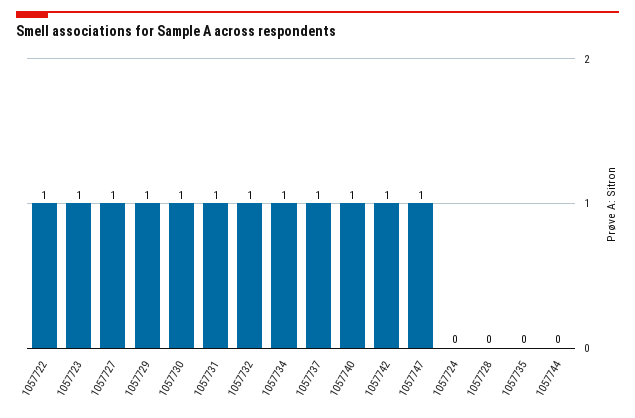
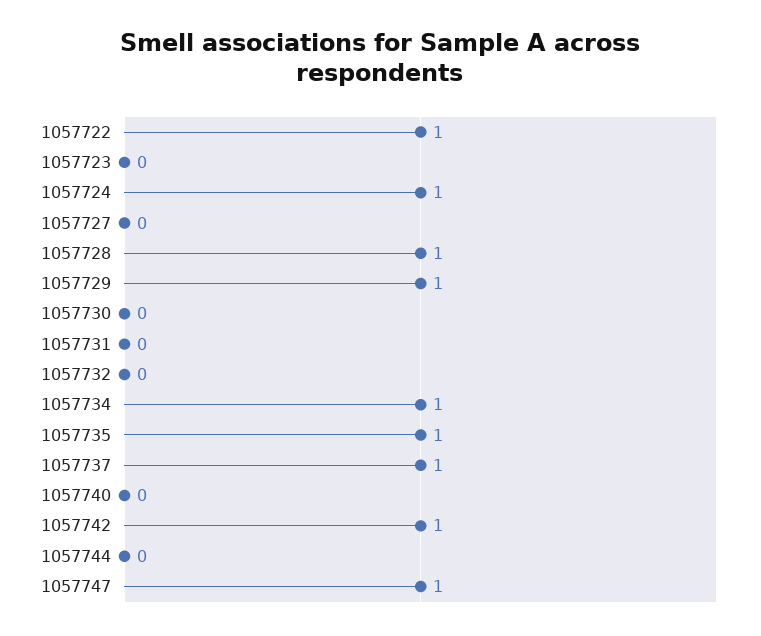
1057723: 1 -> 0
1057727: 1 -> 0
1057730: 1 -> 0
1057731: 1 -> 0
1057732: 1 -> 0
1057740: 1 -> 0
1057724: 0 -> 1
1057728: 0 -> 1
1057735: 0 -> 1

